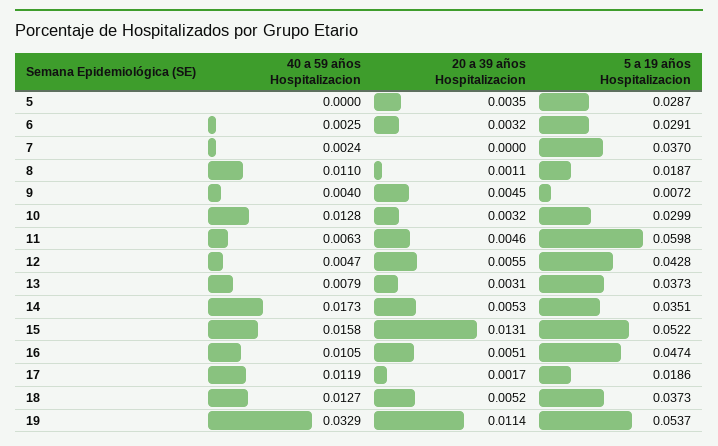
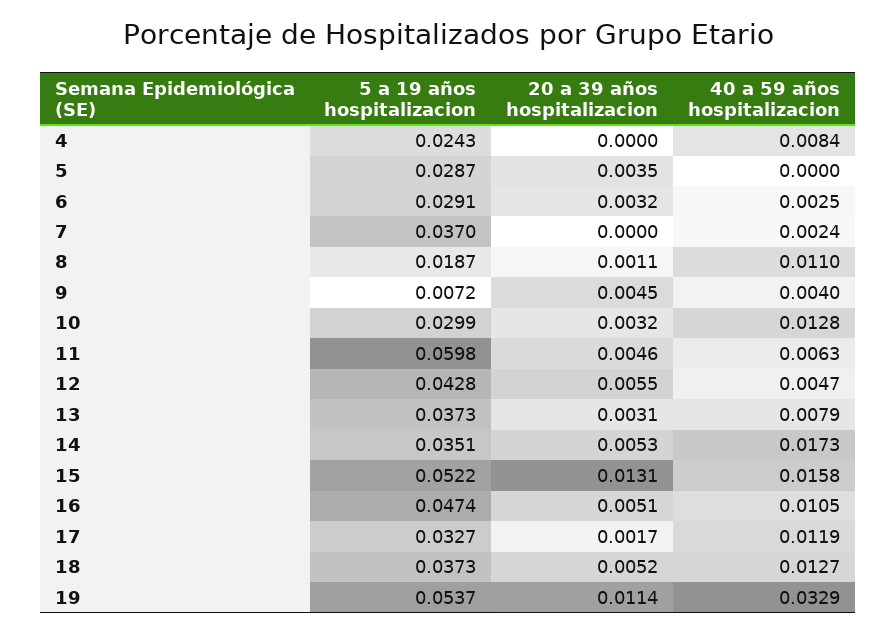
5 a 19 años Hospitalizacion, 17: 0.0186 -> 0.0327
5 a 19 años Hospitalizacion, 4: none -> 0.0243
20 a 39 años Hospitalizacion, 4: none -> 0
40 a 59 años Hospitalizacion, 4: none -> 0.0084

